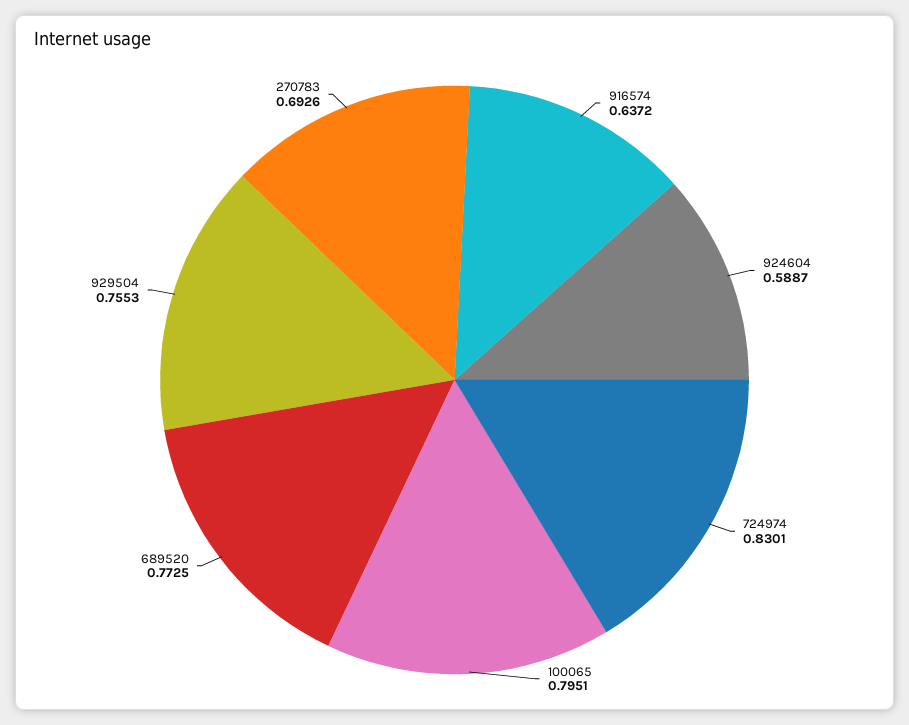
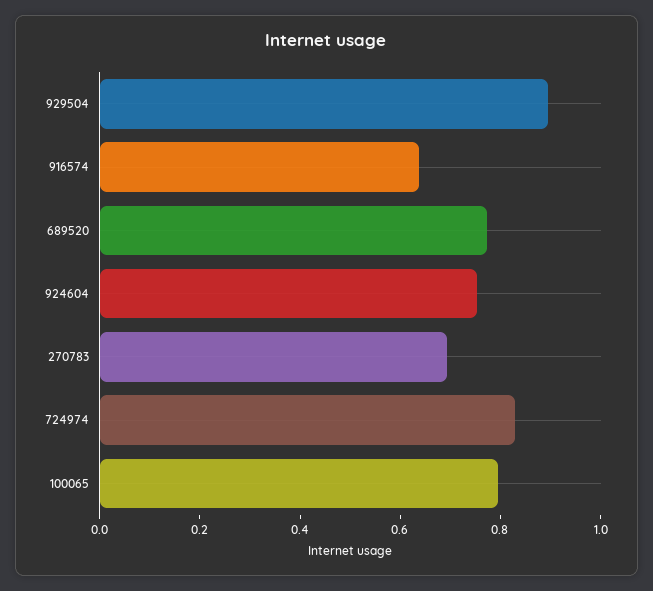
924604: 0.5887 -> 0.75
929504: 0.7553 -> 0.9

